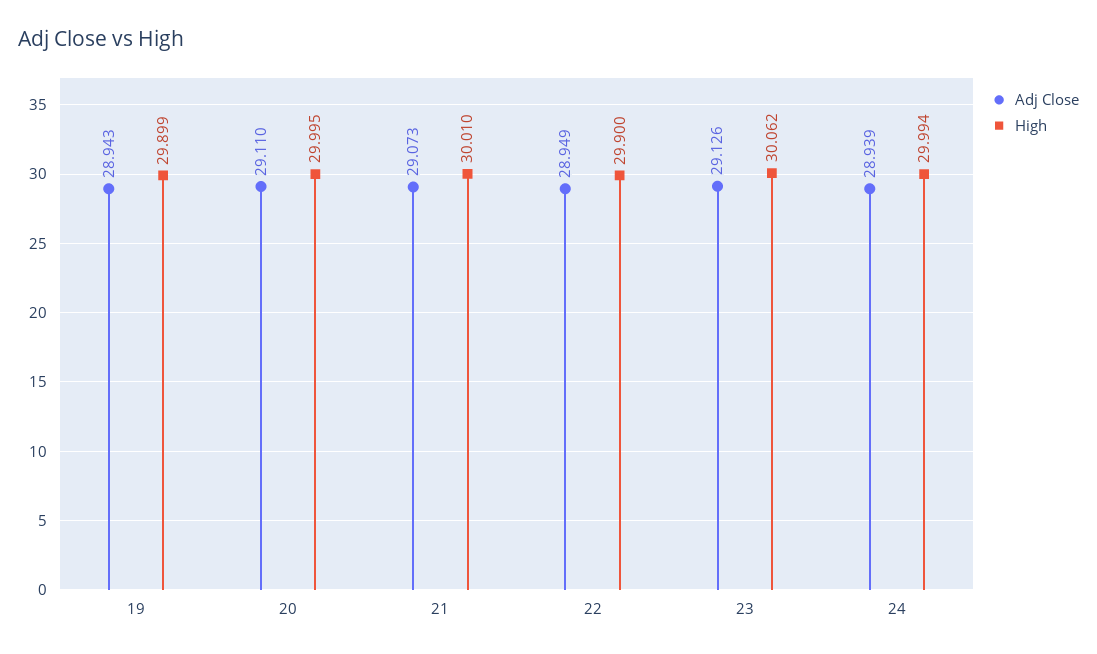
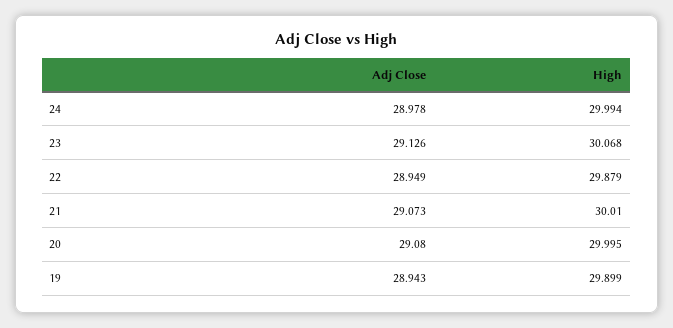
Adj Close, 20: 29.11 -> 29.08
High, 22: 29.9 -> 29.879
High, 23: 30.062 -> 30.068
Adj Close, 24: 28.939 -> 28.978

